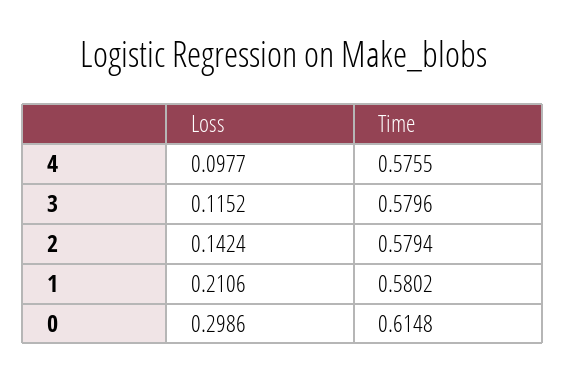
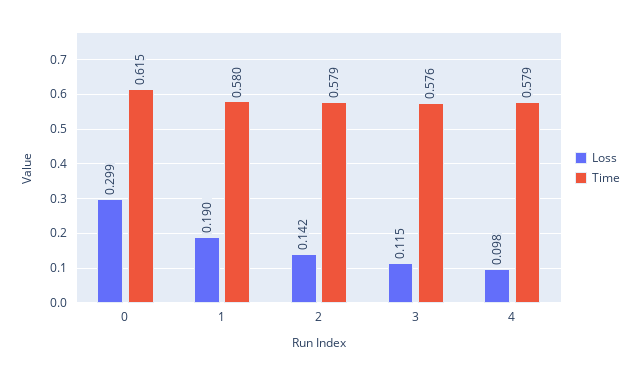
Time, 4: 0.5755 -> 0.579
Time, 3: 0.5796 -> 0.576
Loss, 1: 0.2106 -> 0.19

